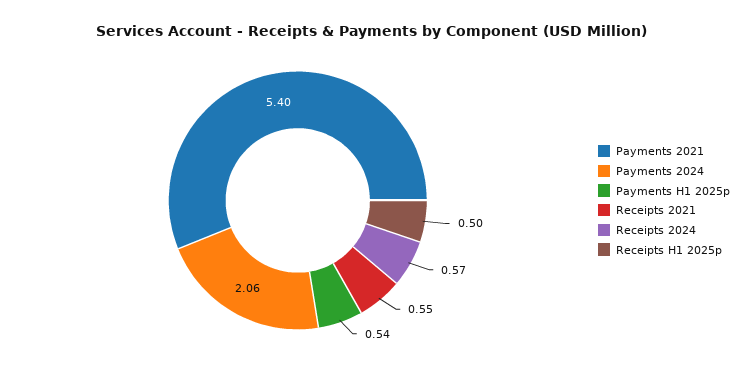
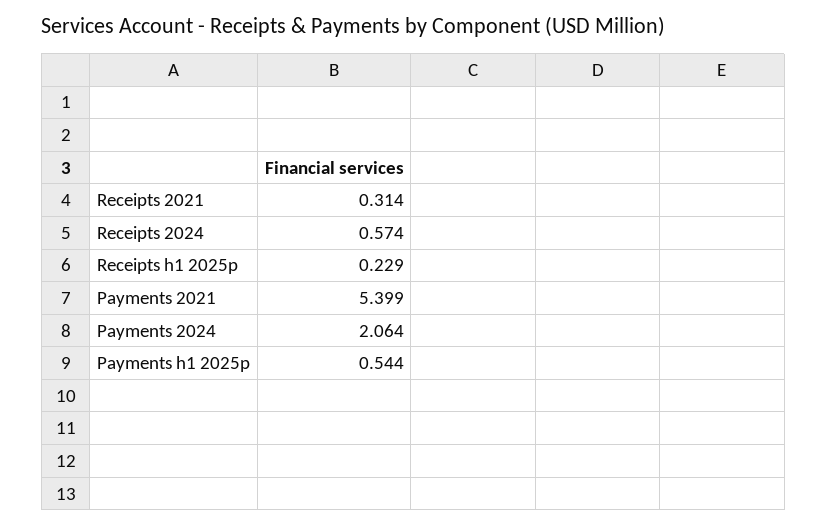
Receipts 2021: 0.55 -> 0.314
Receipts H1 2025p: 0.5 -> 0.229

